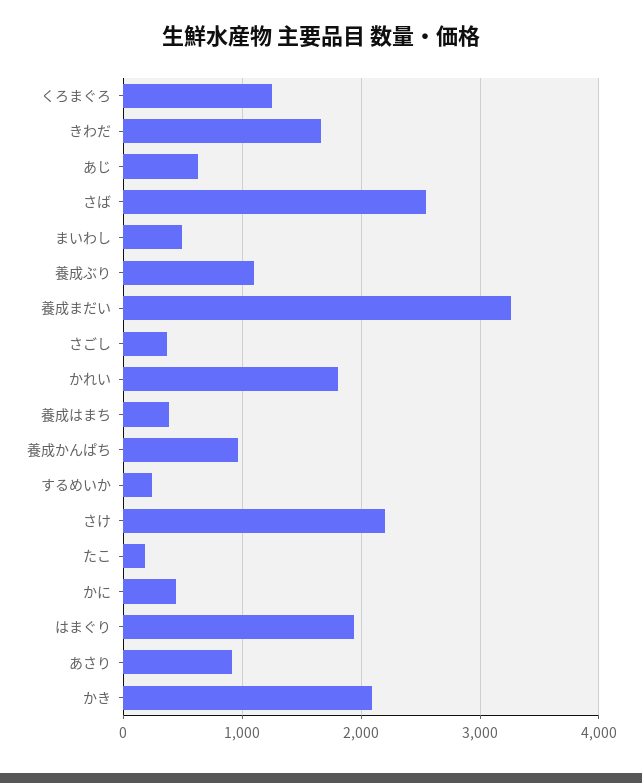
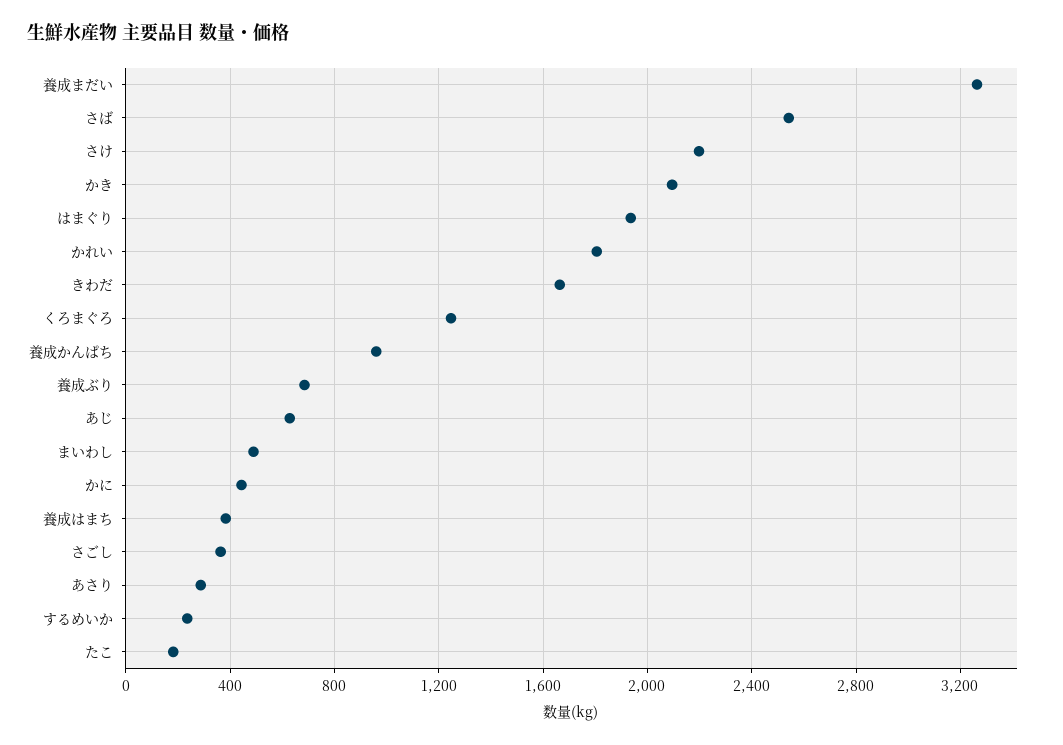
養成ぶり: 1100 -> 700
あさり: 900 -> 300

